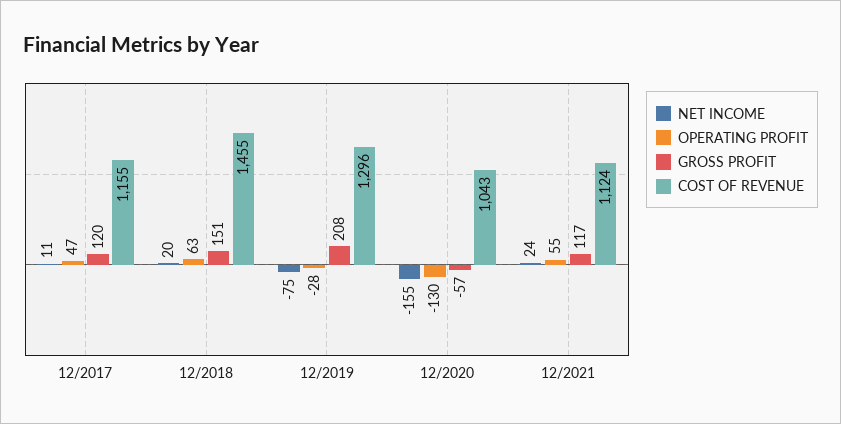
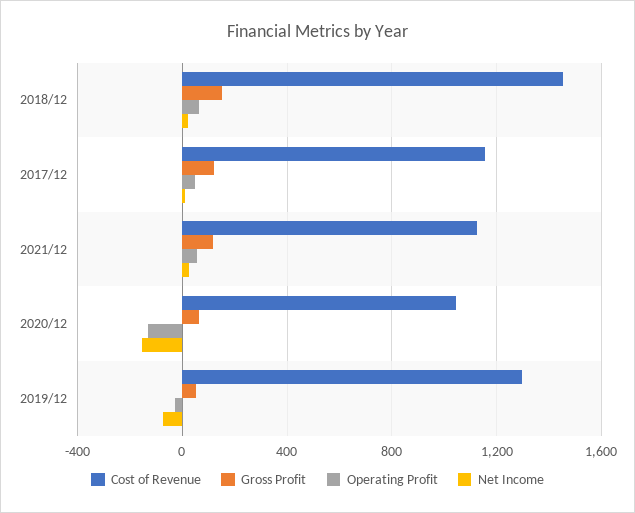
GROSS PROFIT, 12/2019: 208 -> 50
GROSS PROFIT, 12/2020: -57 -> 50

